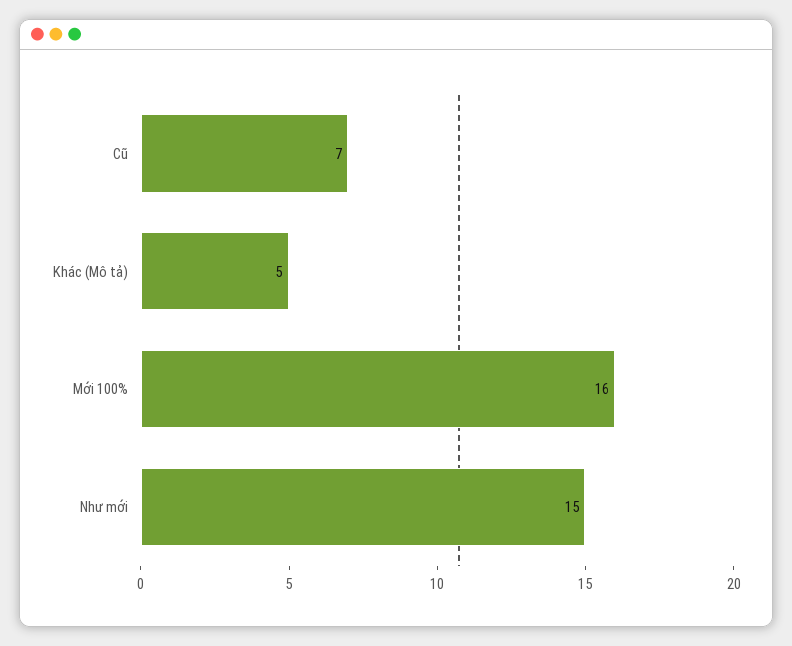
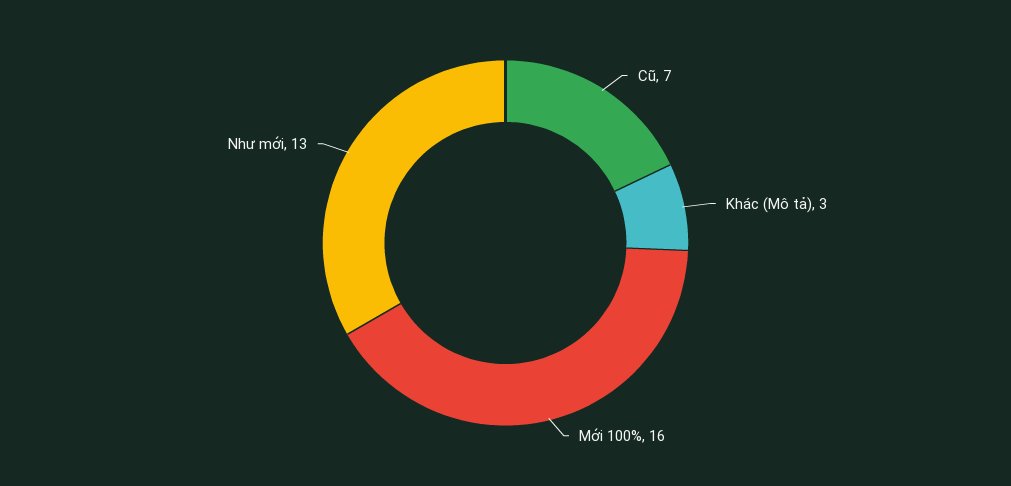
Khác (Mô tả): 5 -> 3
Như mới: 15 -> 13

